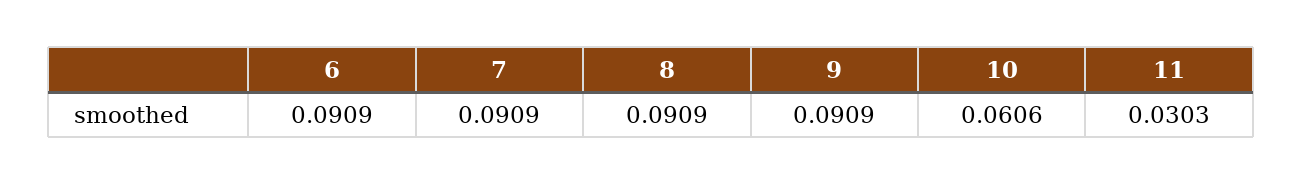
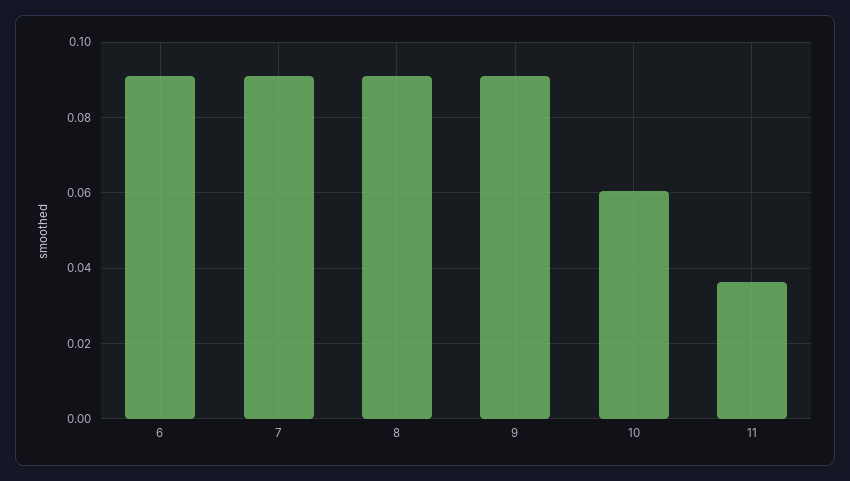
11: 0.0303 -> 0.036

